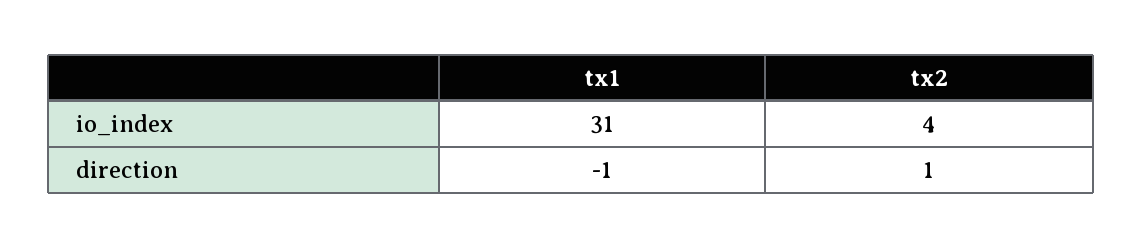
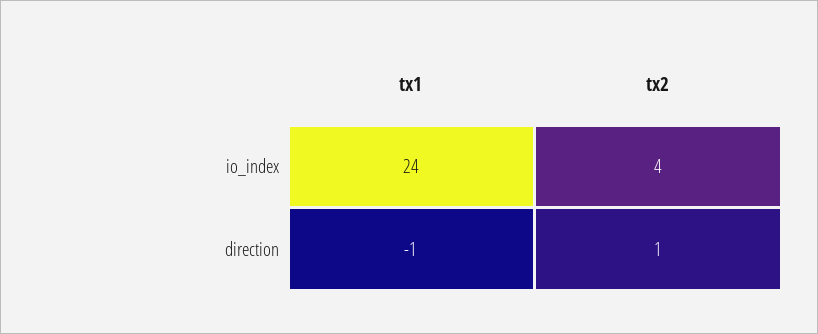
tx1, io_index: 31 -> 24

